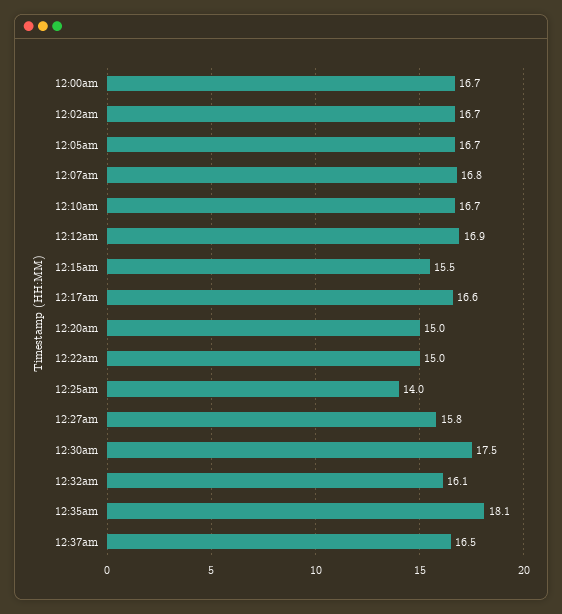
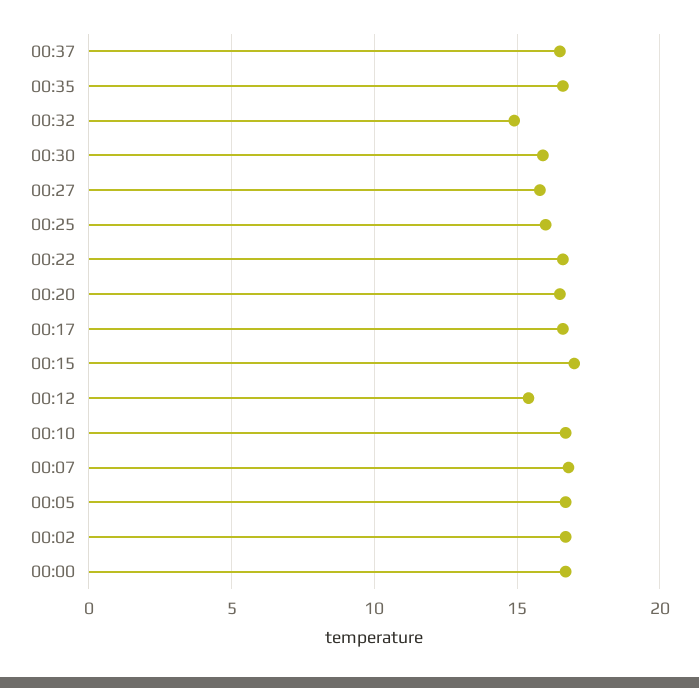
12:12am: 16.9 -> 15.5
12:15am: 15.5 -> 17
12:20am: 15 -> 16.5
12:22am: 15 -> 16.5
12:25am: 14 -> 16
12:30am: 17.5 -> 16
12:32am: 16.1 -> 15
12:35am: 18.1 -> 16.5

